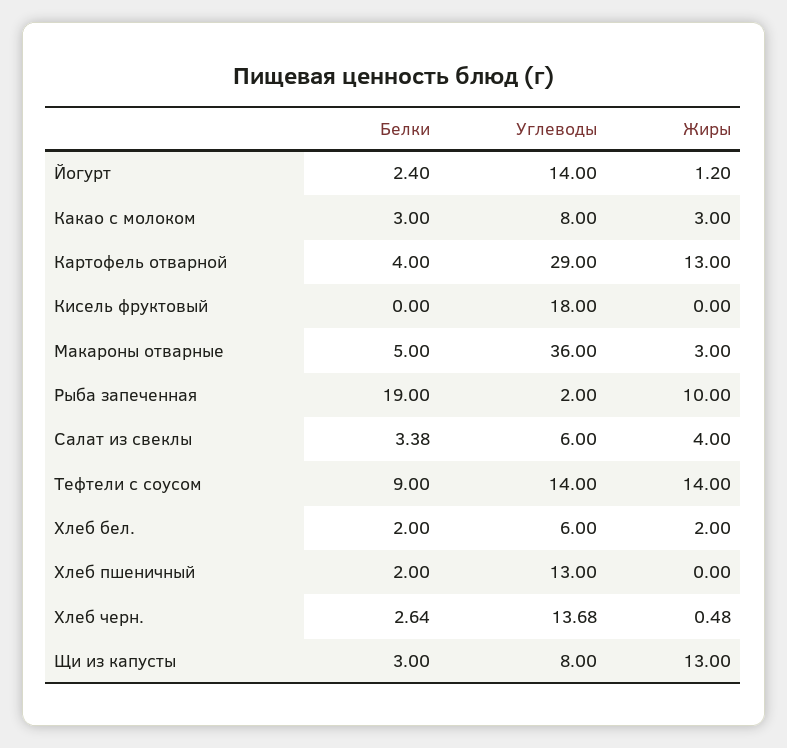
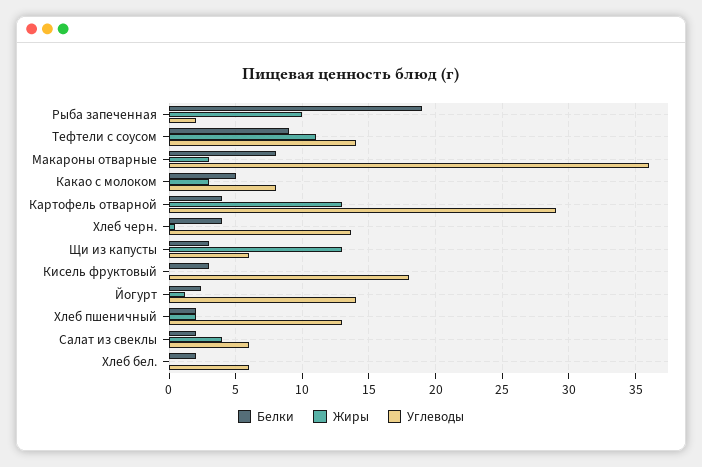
Белки, Какао с молоком: 3 -> 5
Белки, Кисель фруктовый: 0 -> 3
Белки, Макароны отварные: 5 -> 8
Белки, Салат из свеклы: 3.38 -> 2
Жиры, Тефтели с соусом: 14 -> 11
Жиры, Хлеб бел.: 2 -> 0
Жиры, Хлеб пшеничный: 0 -> 2
Белки, Хлеб черн.: 2.64 -> 4
Углеводы, Щи из капусты: 8 -> 6

